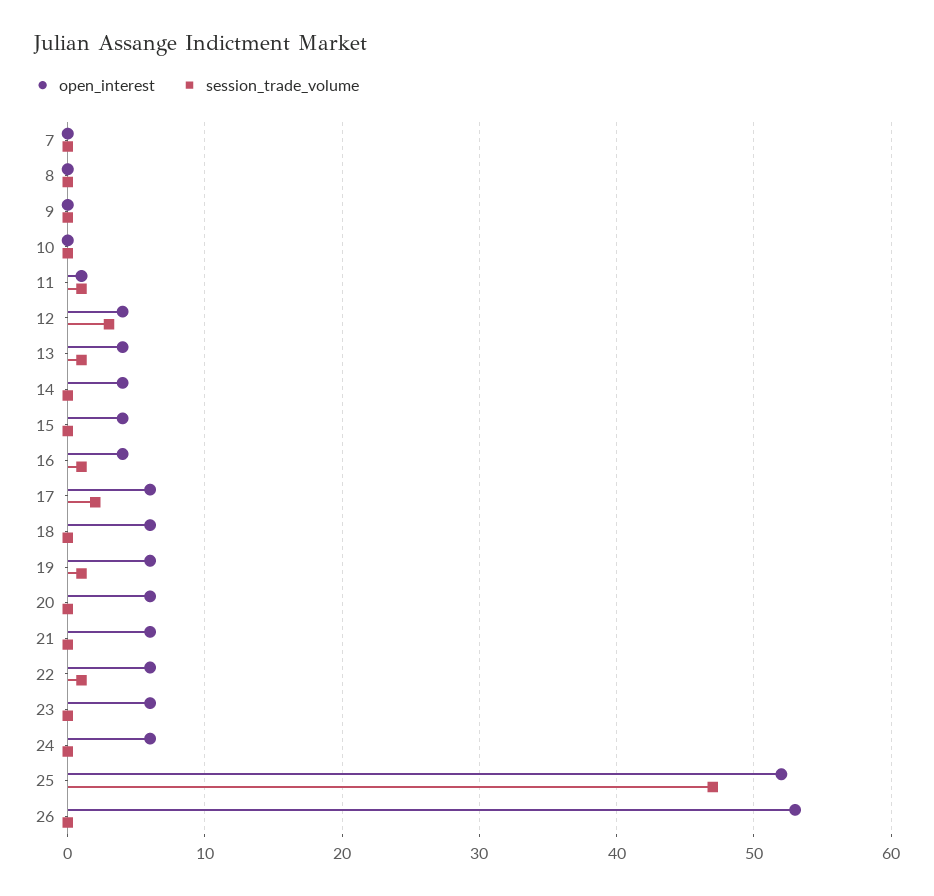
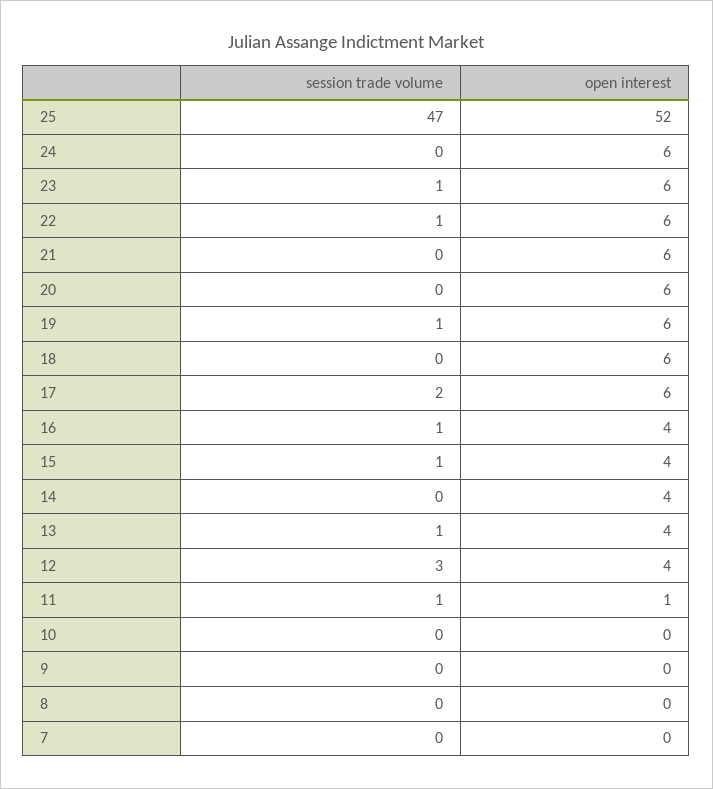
session_trade_volume, 15: 0 -> 1
session_trade_volume, 23: 0 -> 1
open_interest, 26: 53 -> none
session_trade_volume, 26: 0 -> none

